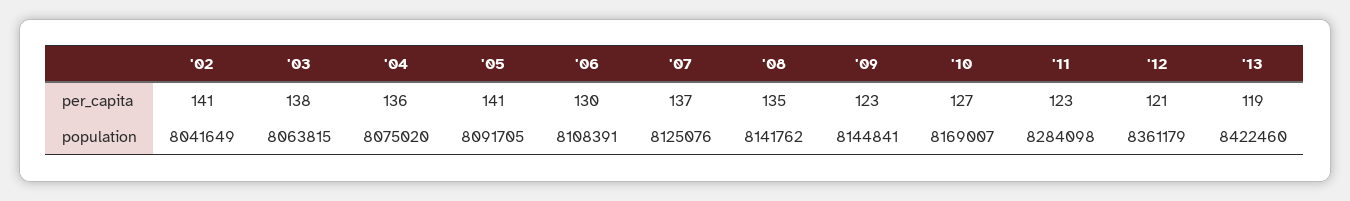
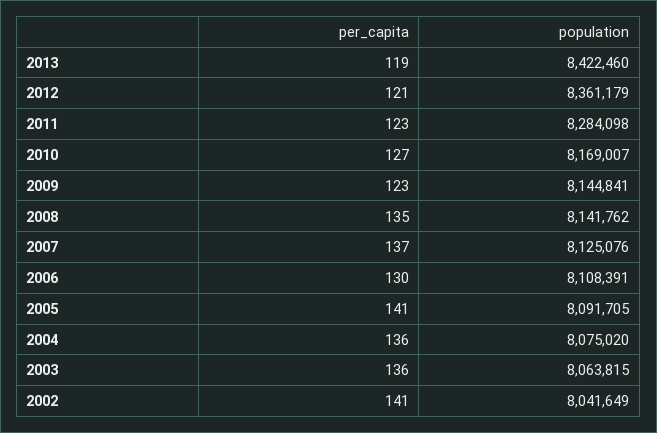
'03, per_capita: 138 -> 136

